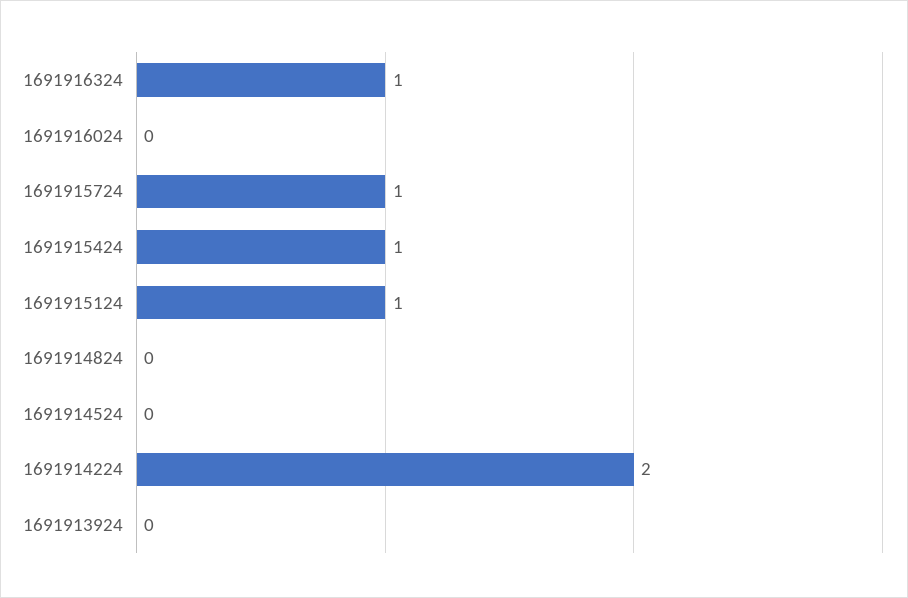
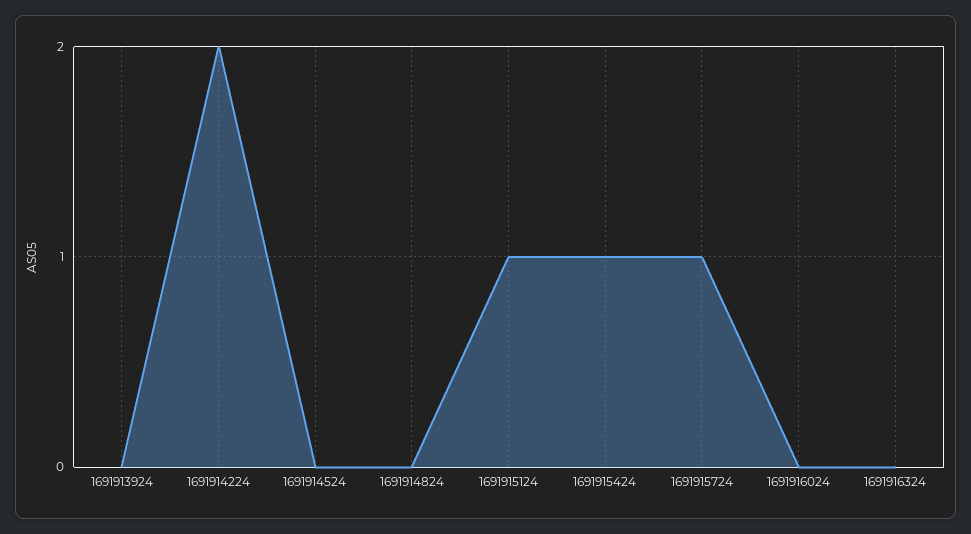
1691916324: 1 -> 0

